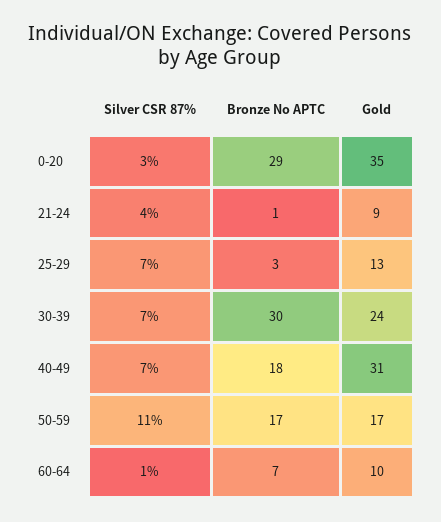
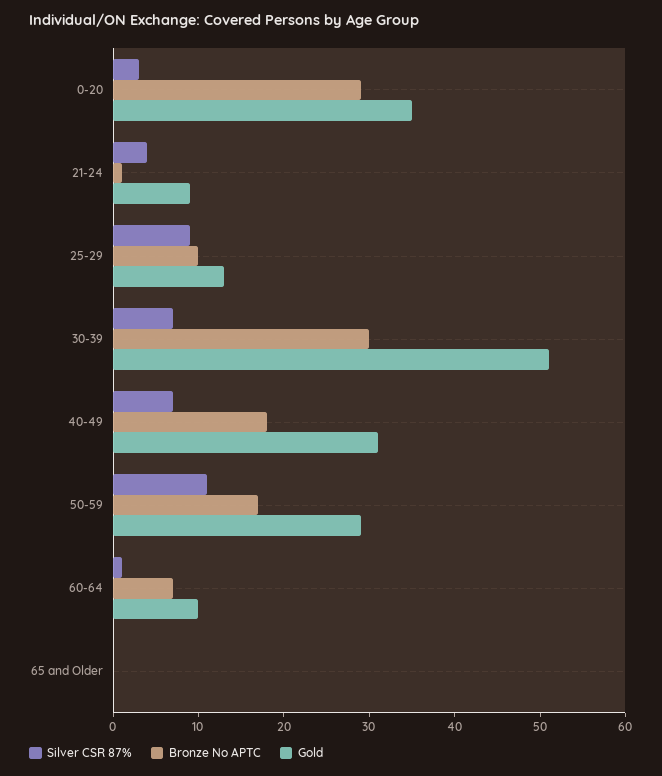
Silver CSR 87%, 25-29: 7 -> 9
Bronze No APTC, 25-29: 3 -> 10
Gold, 30-39: 24 -> 51
Gold, 50-59: 17 -> 29
Silver CSR 87%, 65 and Older: none -> 0
Bronze No APTC, 65 and Older: none -> 0
Gold, 65 and Older: none -> 0

